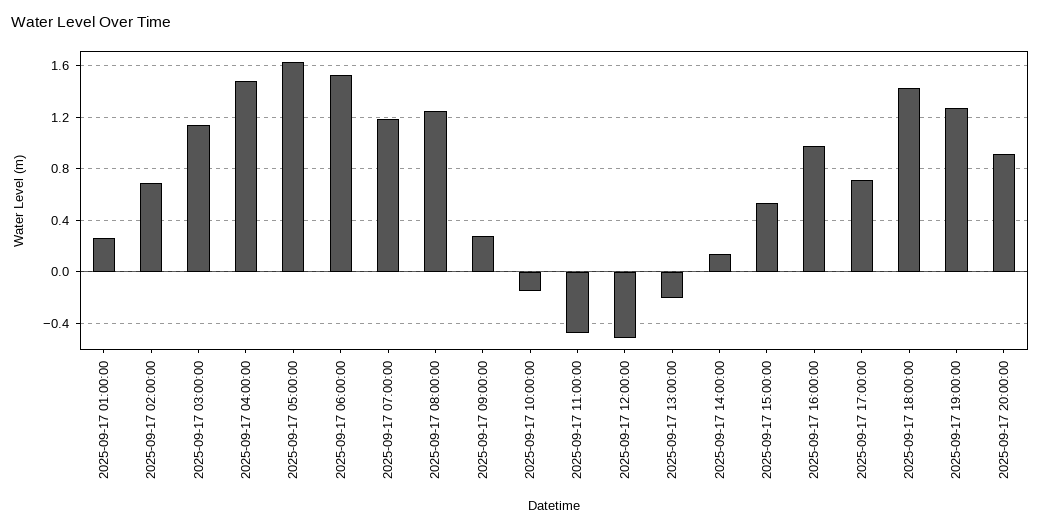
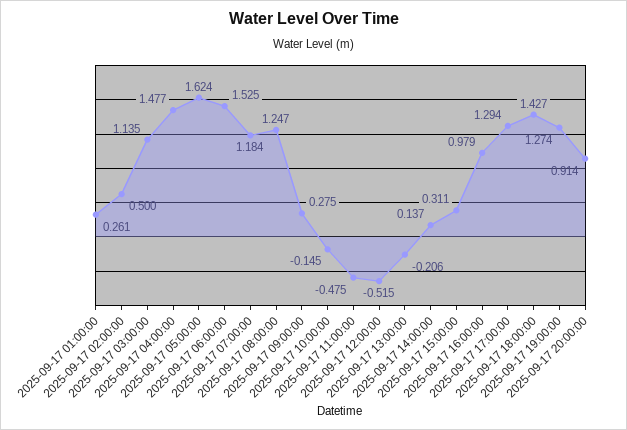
2025-09-17 02:00:00: 0.7 -> 0.5
2025-09-17 15:00:00: 0.55 -> 0.311
2025-09-17 17:00:00: 0.7 -> 1.294

